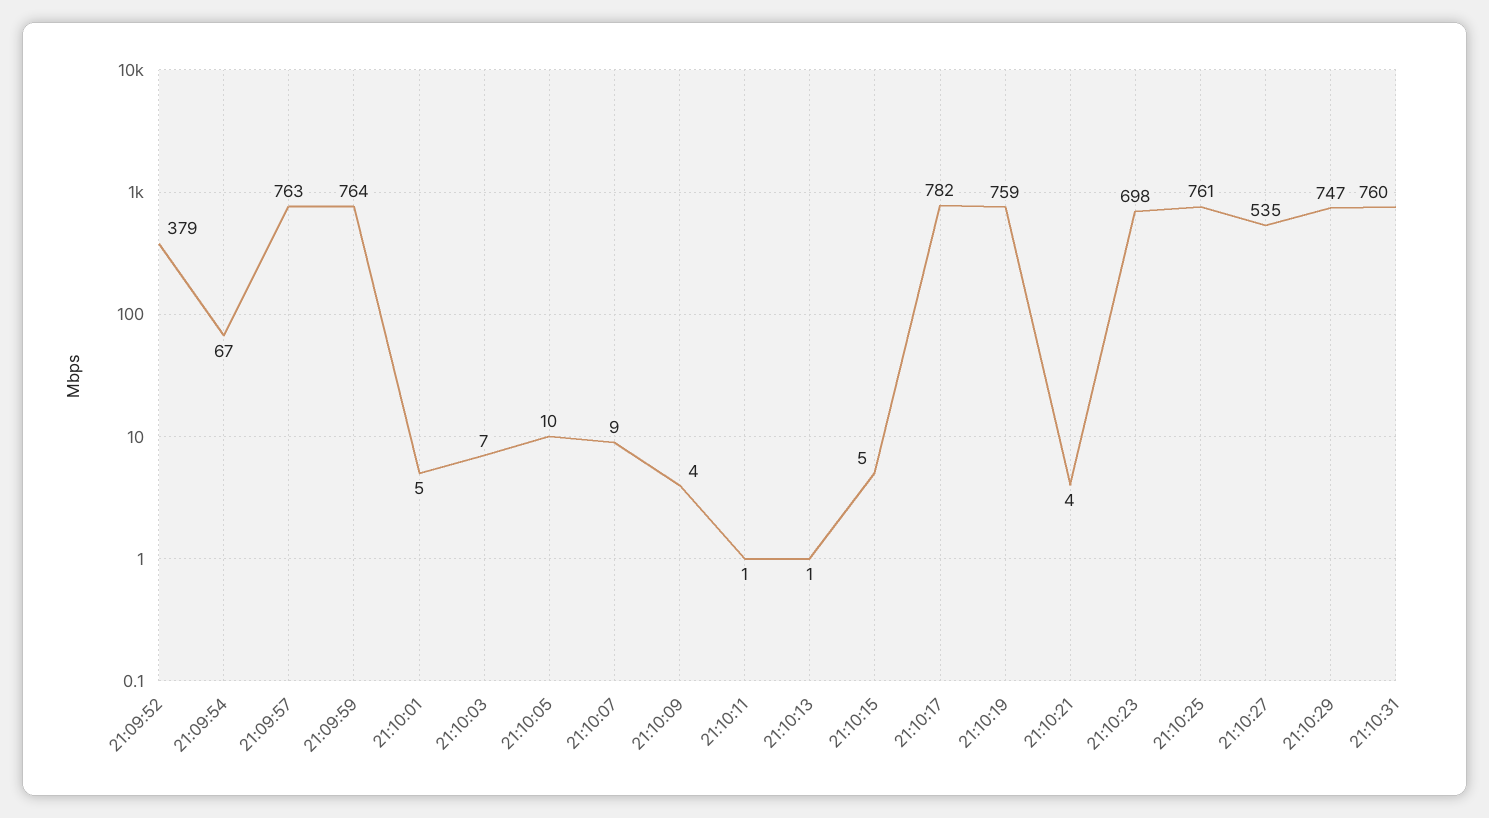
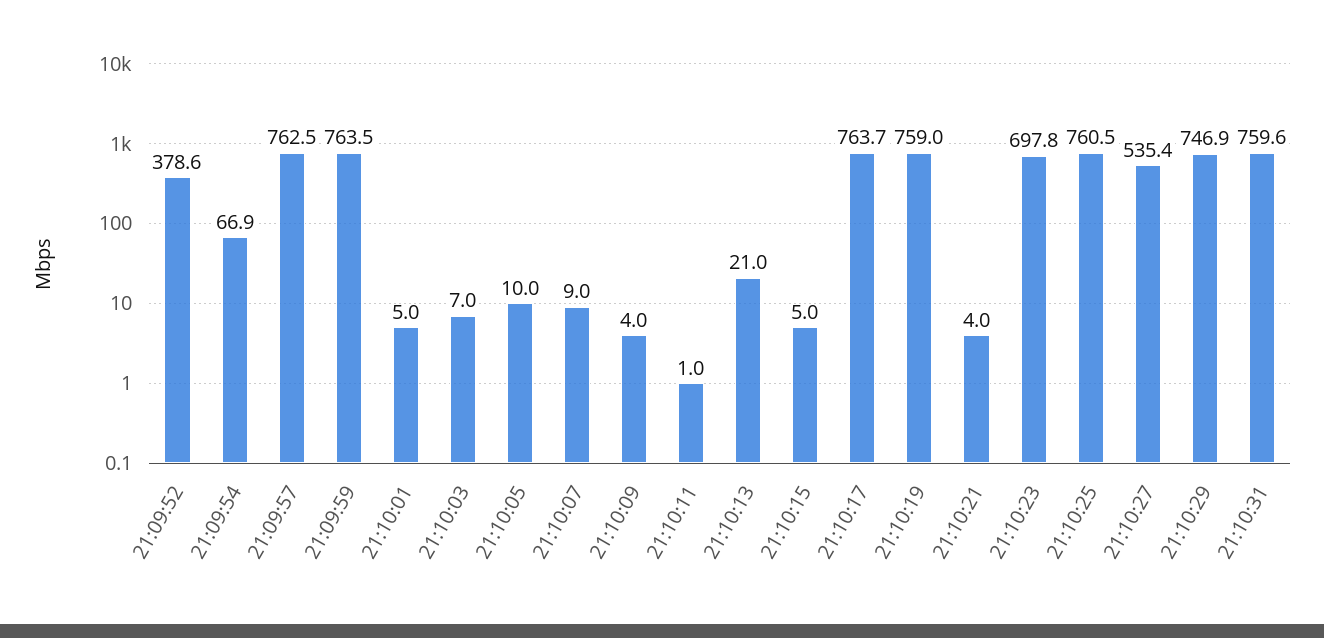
21:10:13: 1 -> 21
21:10:17: 782 -> 763.7

